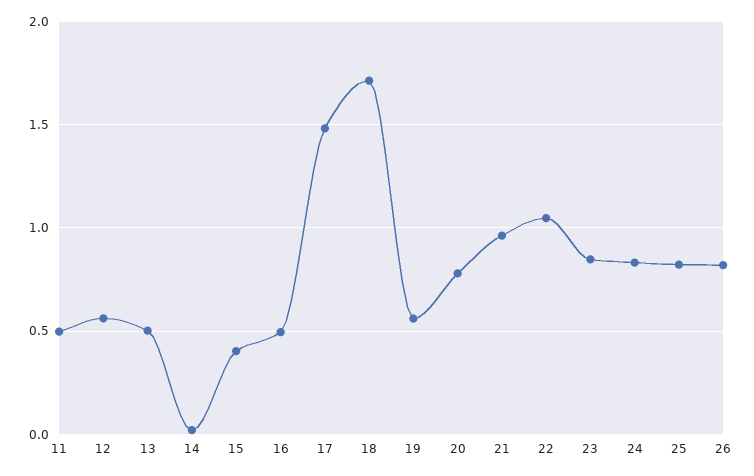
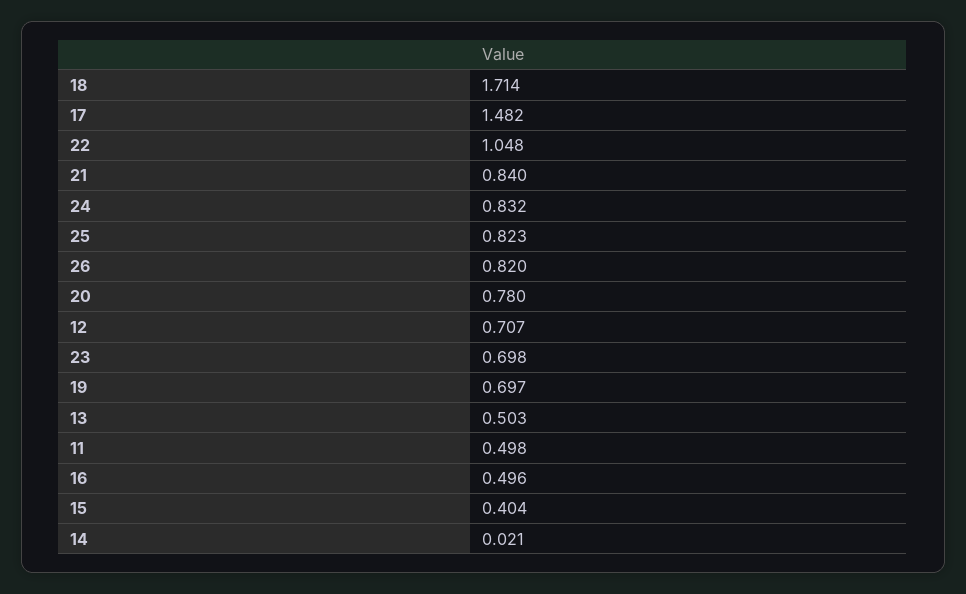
12: 0.55 -> 0.707
19: 0.55 -> 0.697
21: 0.95 -> 0.84
23: 0.85 -> 0.698

